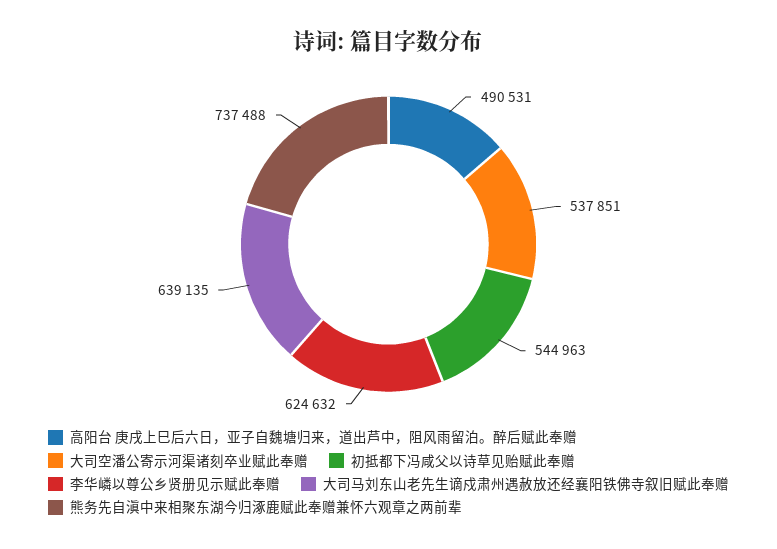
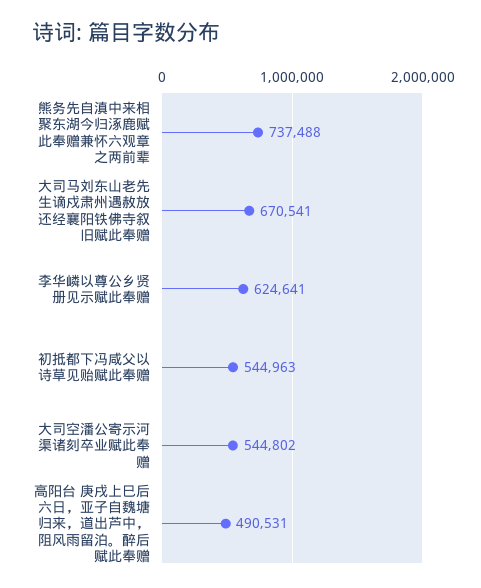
大司空潘公寄示河渠诸刻卒业赋此奉赠: 537851 -> 544802
李华嶙以尊公乡贤册见示赋此奉赠: 624632 -> 624641
大司马刘东山老先生谪戍肃州遇赦放还经襄阳铁佛寺叙旧赋此奉赠: 639135 -> 670541

